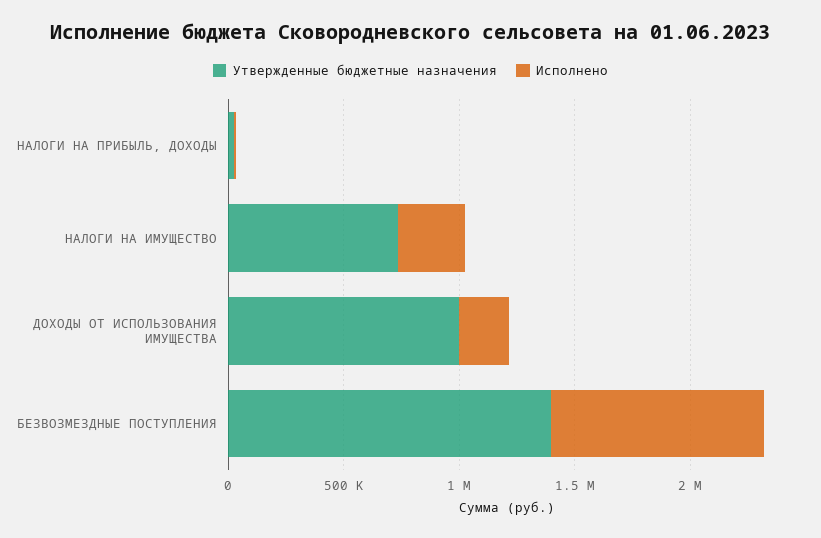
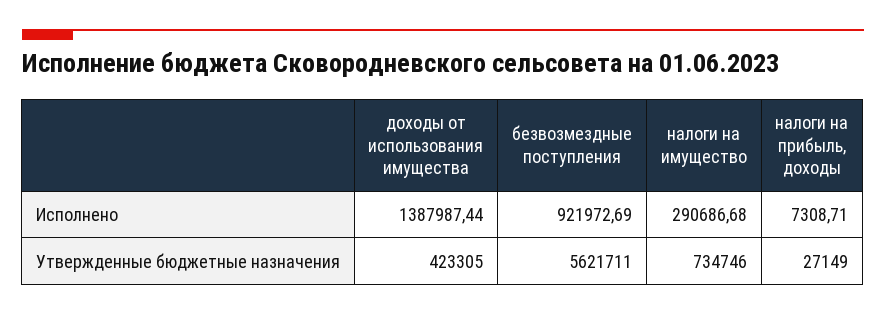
Утвержденные бюджетные назначения, ДОХОДЫ ОТ ИСПОЛЬЗОВАНИЯ ИМУЩЕСТВА: 1000000 -> 423305
Исполнено, ДОХОДЫ ОТ ИСПОЛЬЗОВАНИЯ ИМУЩЕСТВА: 200000 -> 1387987.44
Утвержденные бюджетные назначения, БЕЗВОЗМЕЗДНЫЕ ПОСТУПЛЕНИЯ: 1400000 -> 5621711

